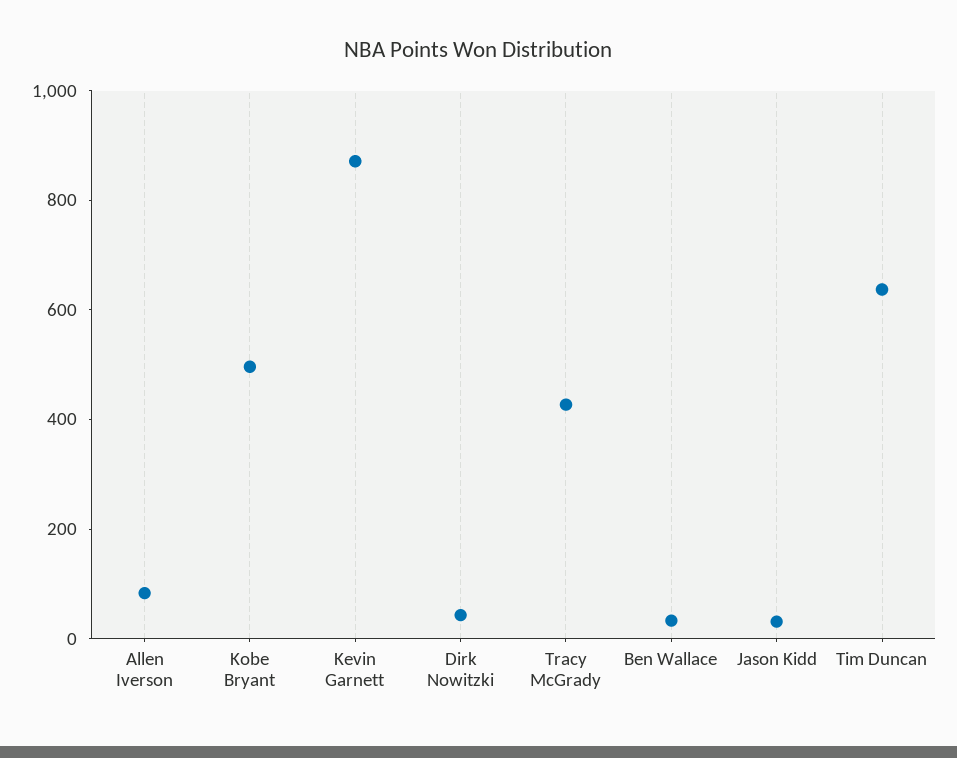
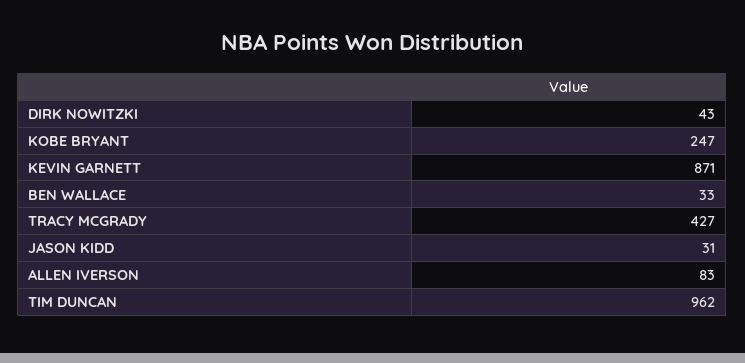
Kobe Bryant: 500 -> 247
Tim Duncan: 650 -> 962

